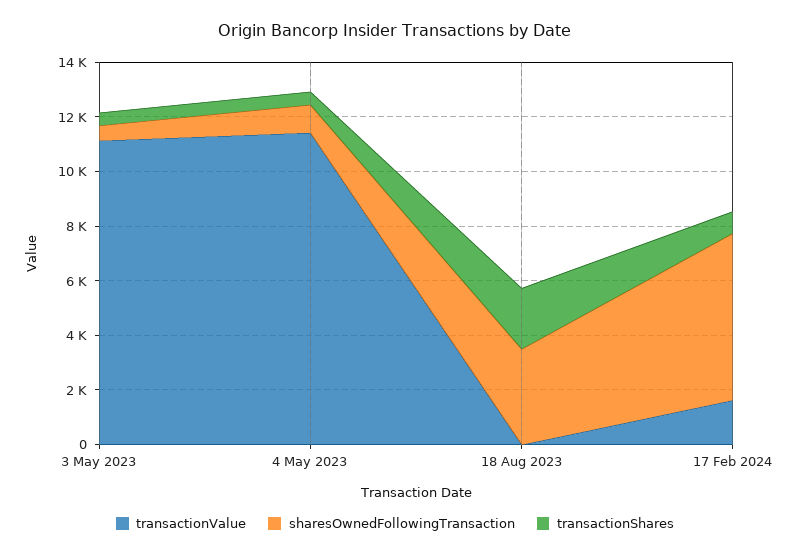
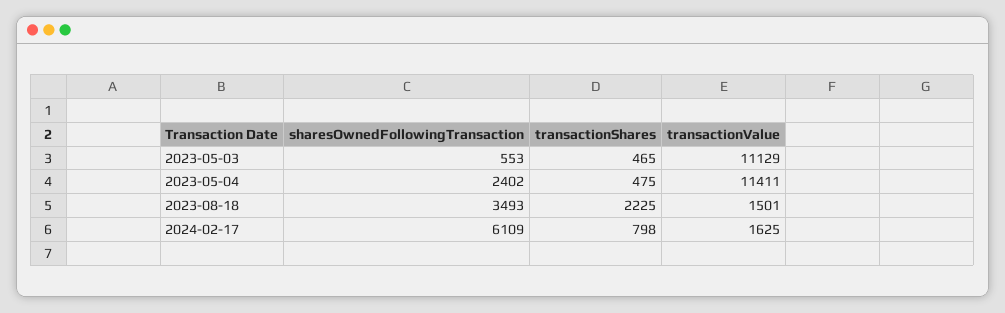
sharesOwnedFollowingTransaction, 4 May 2023: 1000 -> 2402
transactionValue, 18 Aug 2023: 0 -> 1501

